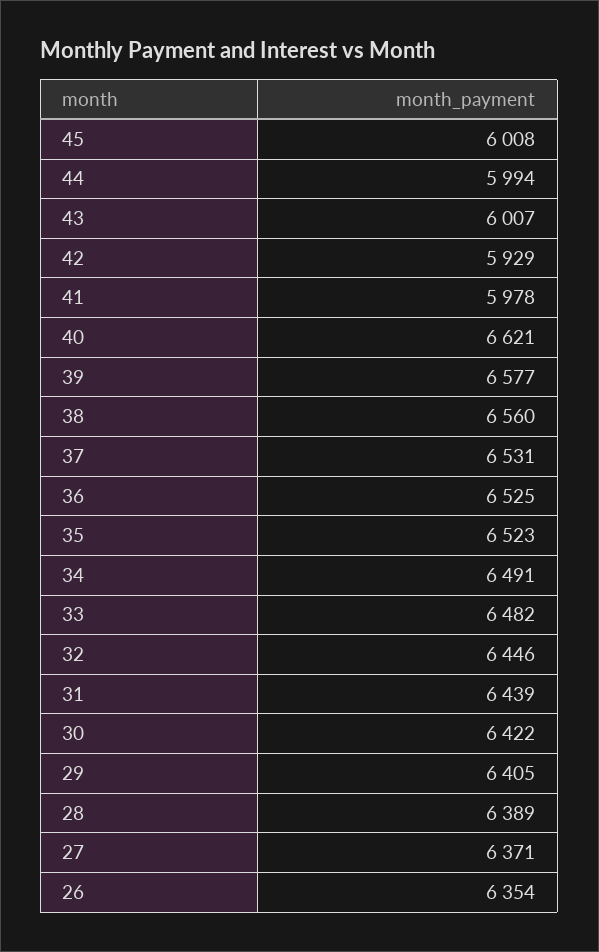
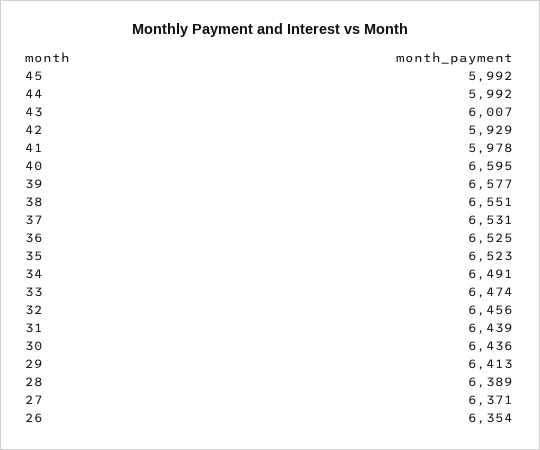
45: 6008 -> 5992
44: 5994 -> 5992
40: 6621 -> 6595
38: 6560 -> 6551
33: 6482 -> 6474
32: 6446 -> 6456
30: 6422 -> 6436
29: 6405 -> 6413

